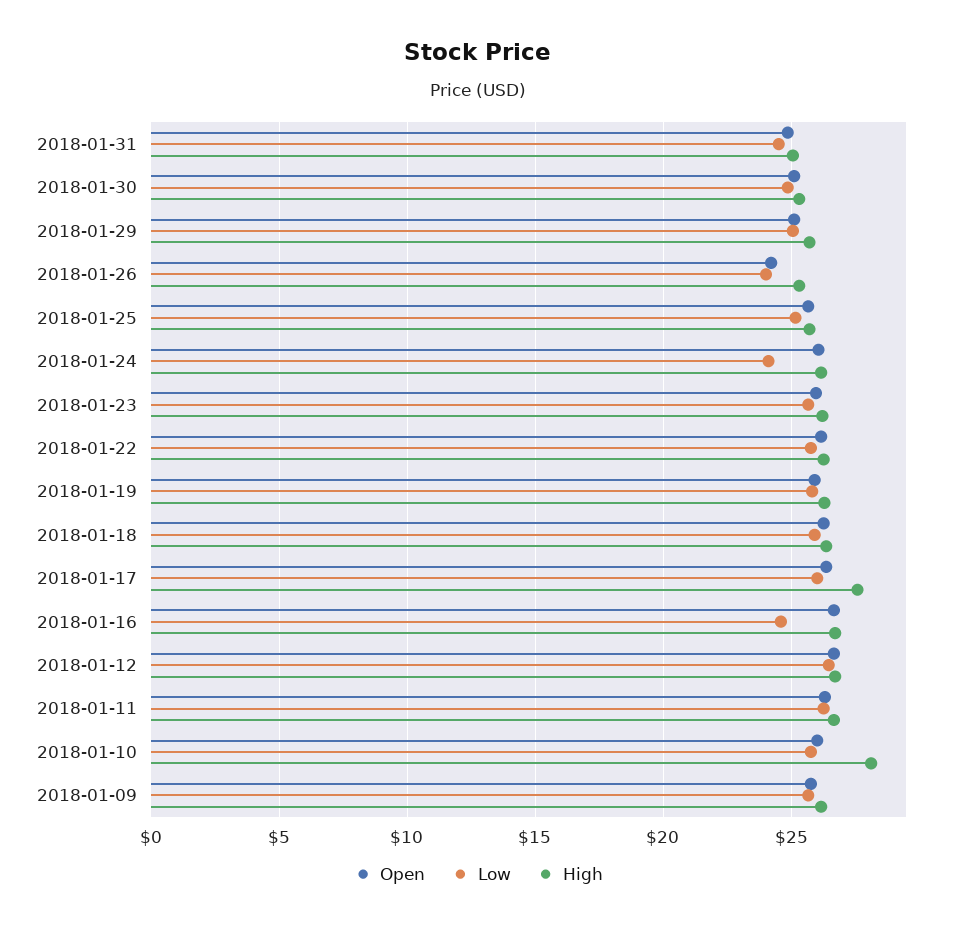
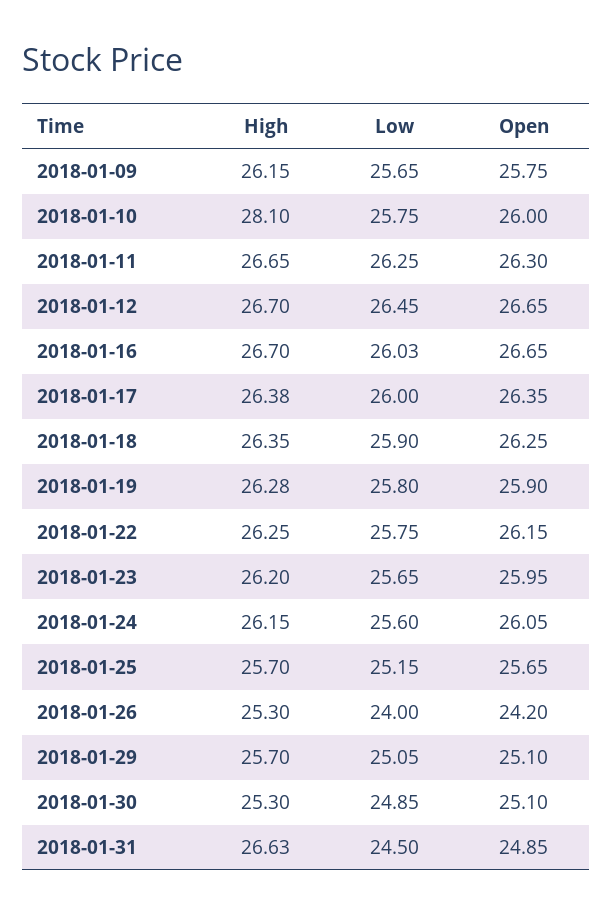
High, 2018-01-31: 25 -> 26.63
Low, 2018-01-24: 24 -> 25.6
High, 2018-01-17: 27.5 -> 26.38
Low, 2018-01-16: 24.5 -> 26.03

